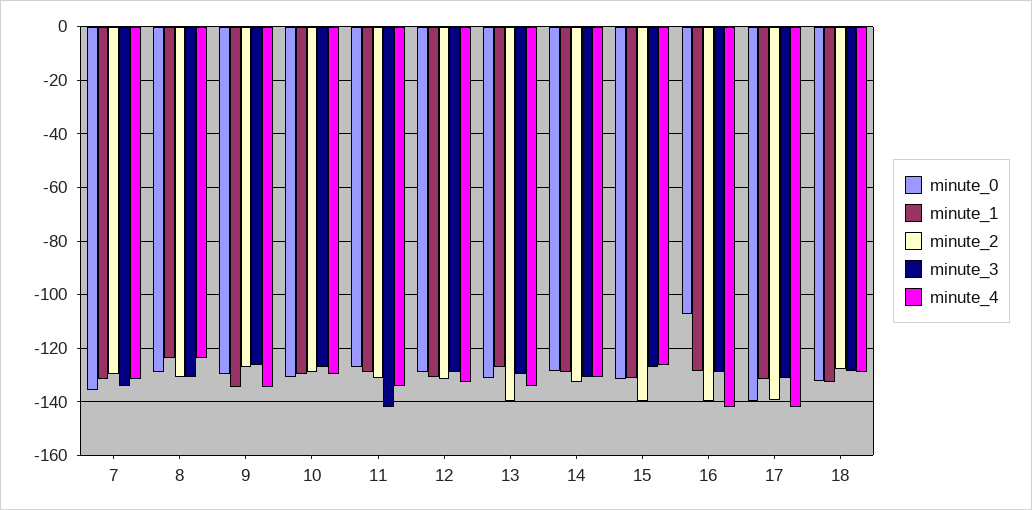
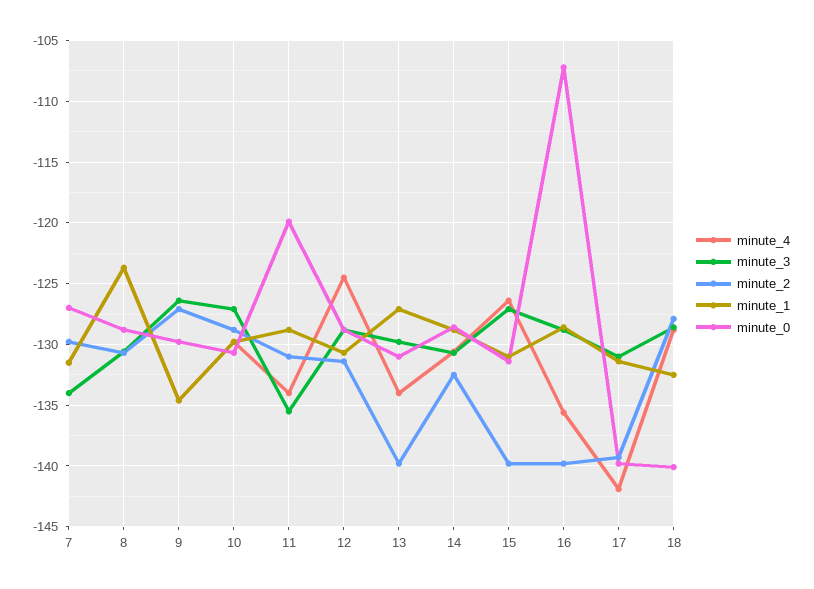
minute_0, 7: -135 -> -127
minute_0, 11: -127.5 -> -120
minute_3, 11: -142.5 -> -135.5
minute_4, 12: -132.5 -> -124.5
minute_4, 16: -142.5 -> -135.5
minute_0, 18: -132.5 -> -140

